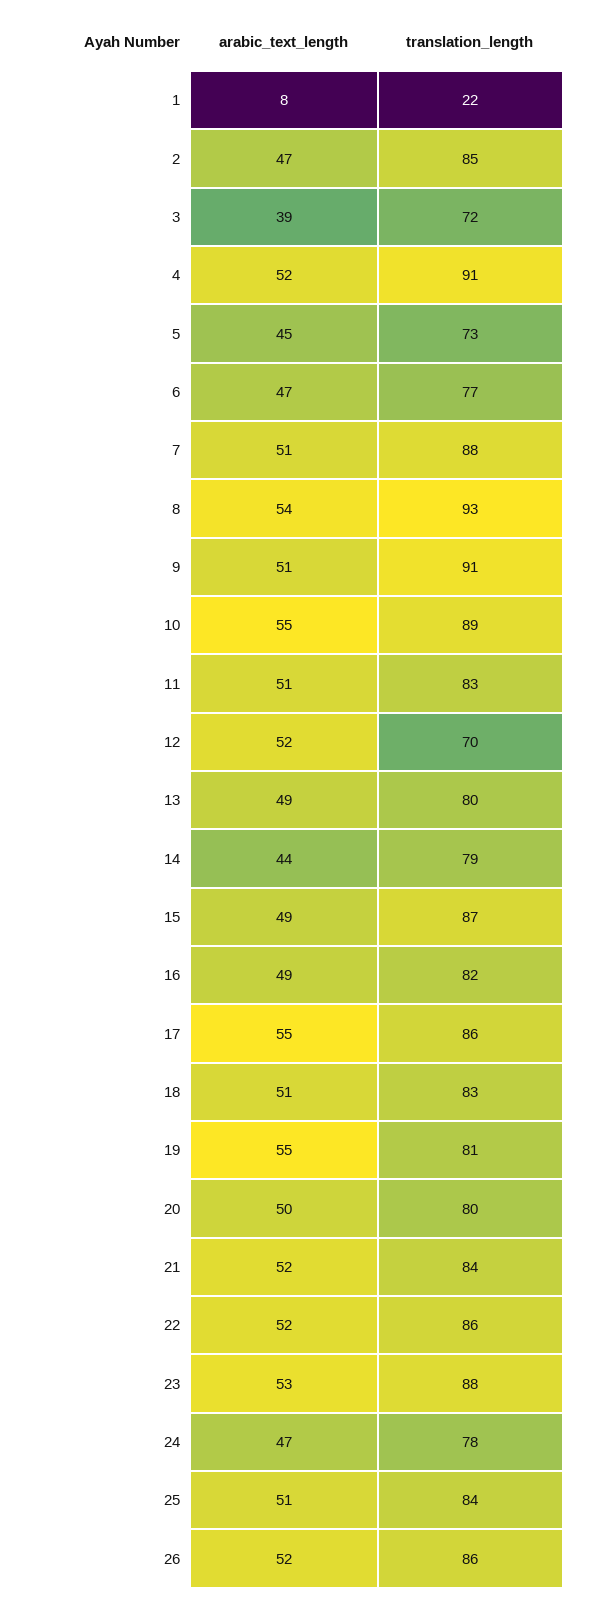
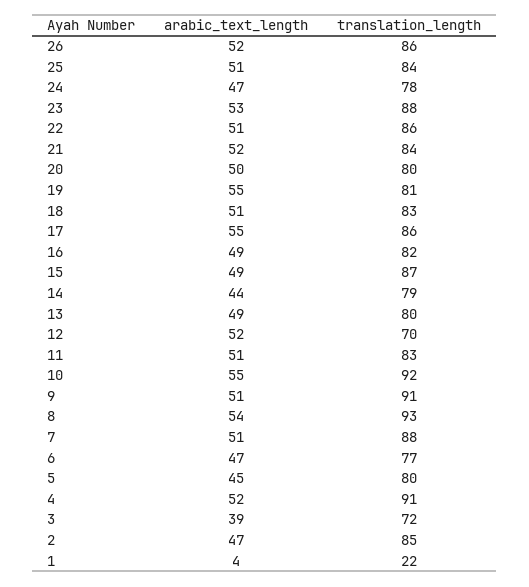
arabic_text_length, 1: 8 -> 4
translation_length, 5: 73 -> 80
translation_length, 10: 89 -> 92
arabic_text_length, 22: 52 -> 51

